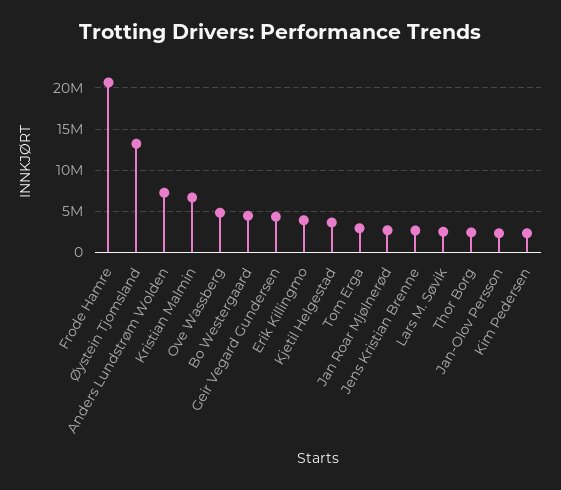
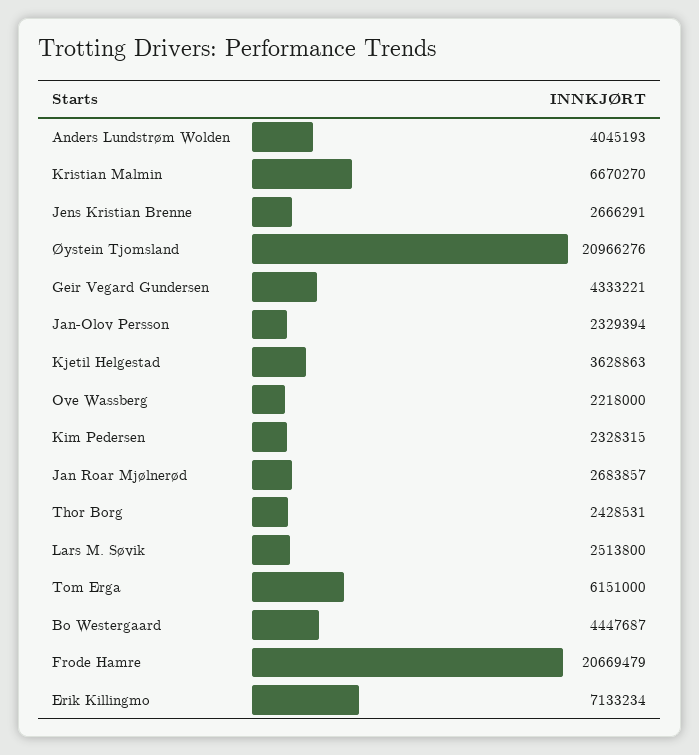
Øystein Tjomsland: 13000000 -> 20966276
Anders Lundstrøm Wolden: 7000000 -> 4045193
Ove Wassberg: 5000000 -> 2218000
Erik Killingmo: 4000000 -> 7133234
Tom Erga: 3000000 -> 6151000

